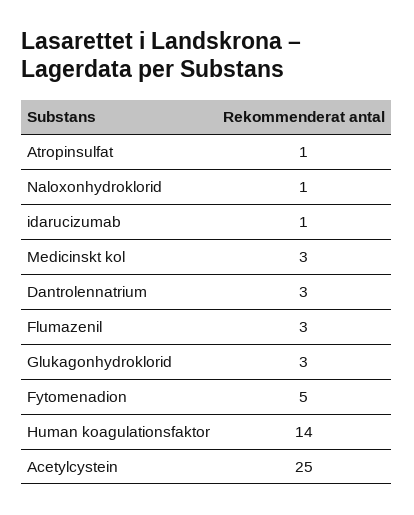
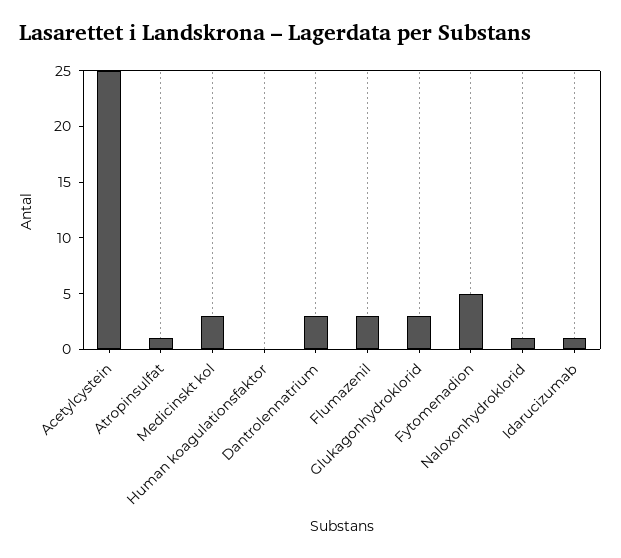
Human koagulationsfaktor: 14 -> 0

